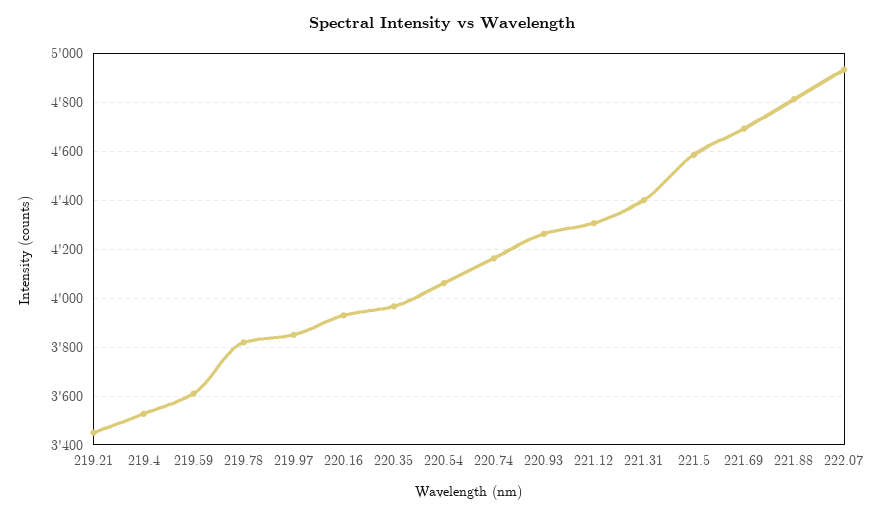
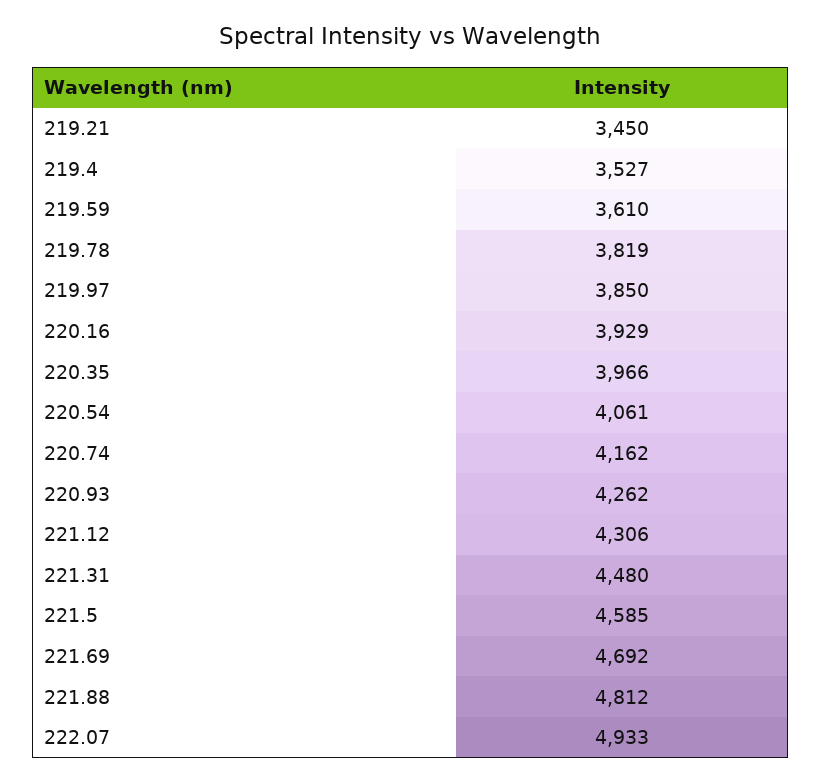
221.31: 4400 -> 4480

